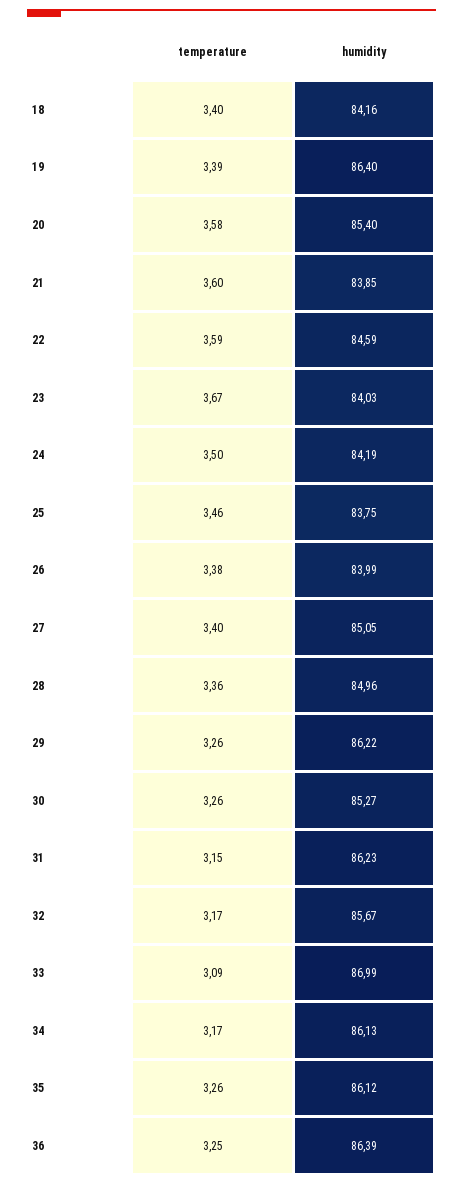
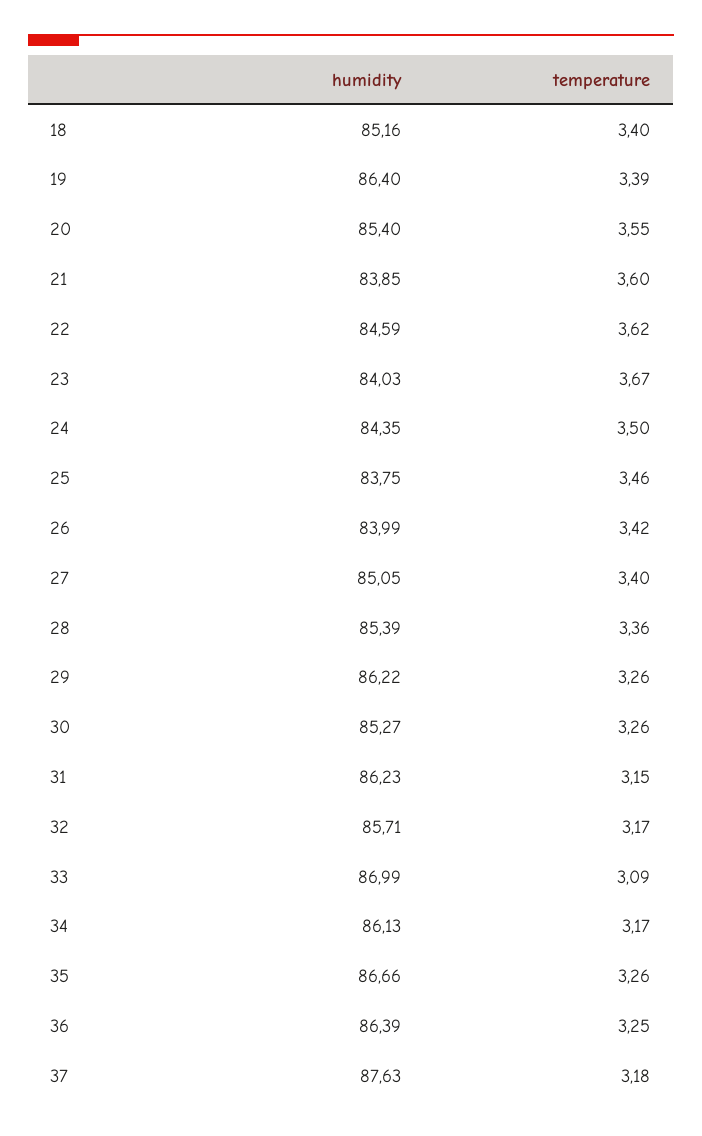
humidity, 18: 84.16 -> 85.16
temperature, 20: 3.58 -> 3.55
temperature, 22: 3.59 -> 3.62
humidity, 24: 84.19 -> 84.35
temperature, 26: 3.38 -> 3.42
humidity, 28: 84.96 -> 85.39
humidity, 32: 85.67 -> 85.71
humidity, 35: 86.12 -> 86.66
humidity, 37: none -> 87.63
temperature, 37: none -> 3.18

